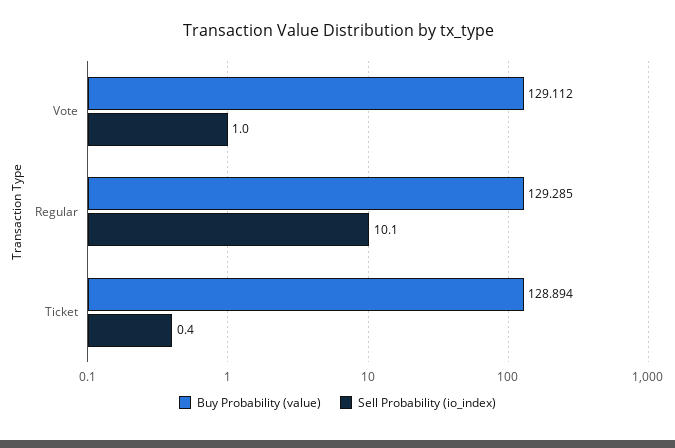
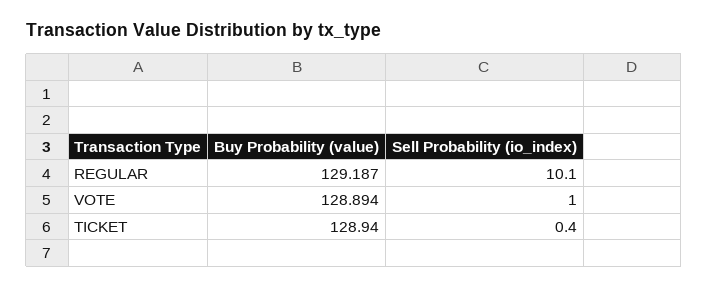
Buy Probability (value), Vote: 129.112 -> 128.894
Buy Probability (value), Regular: 129.285 -> 129.187
Buy Probability (value), Ticket: 128.894 -> 128.94

